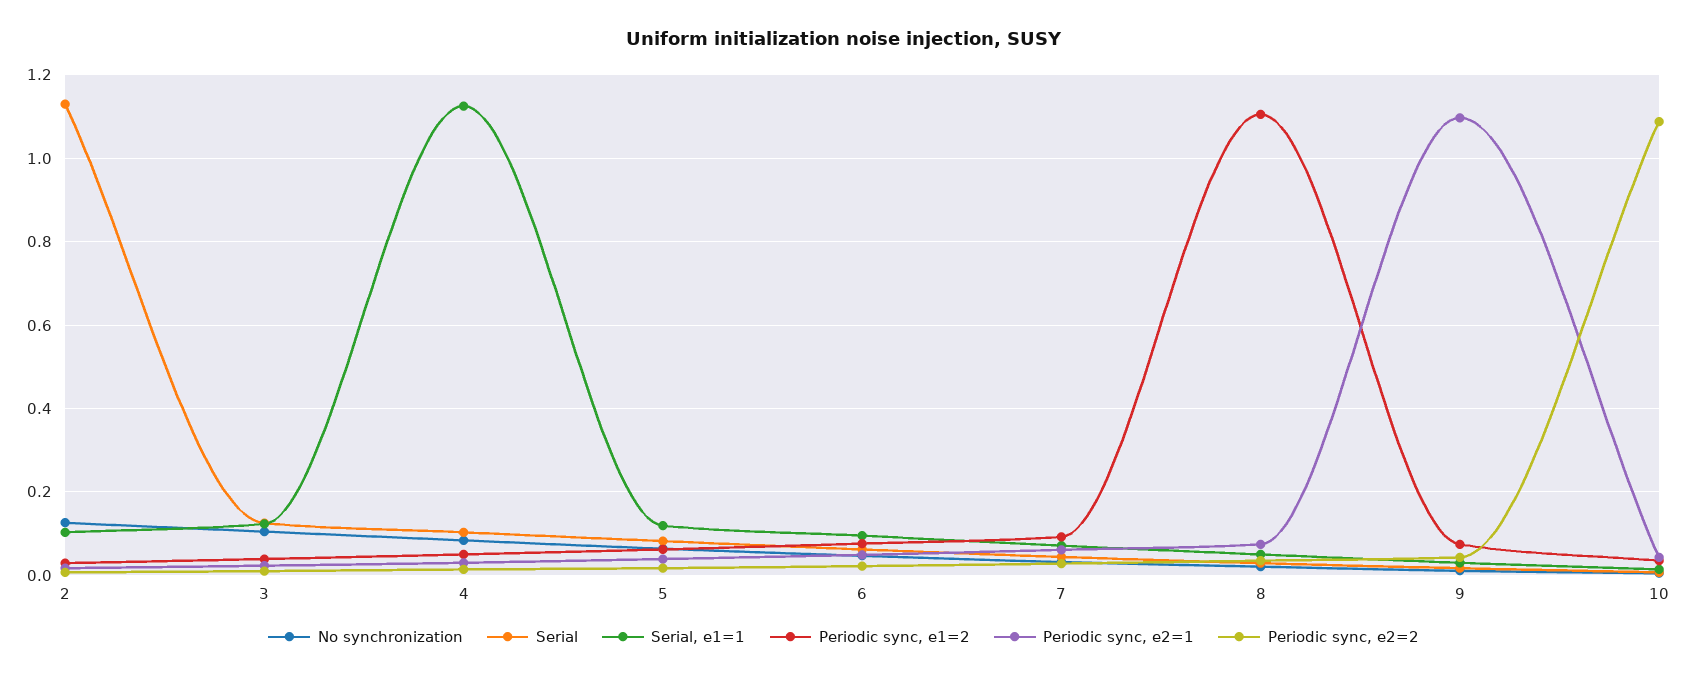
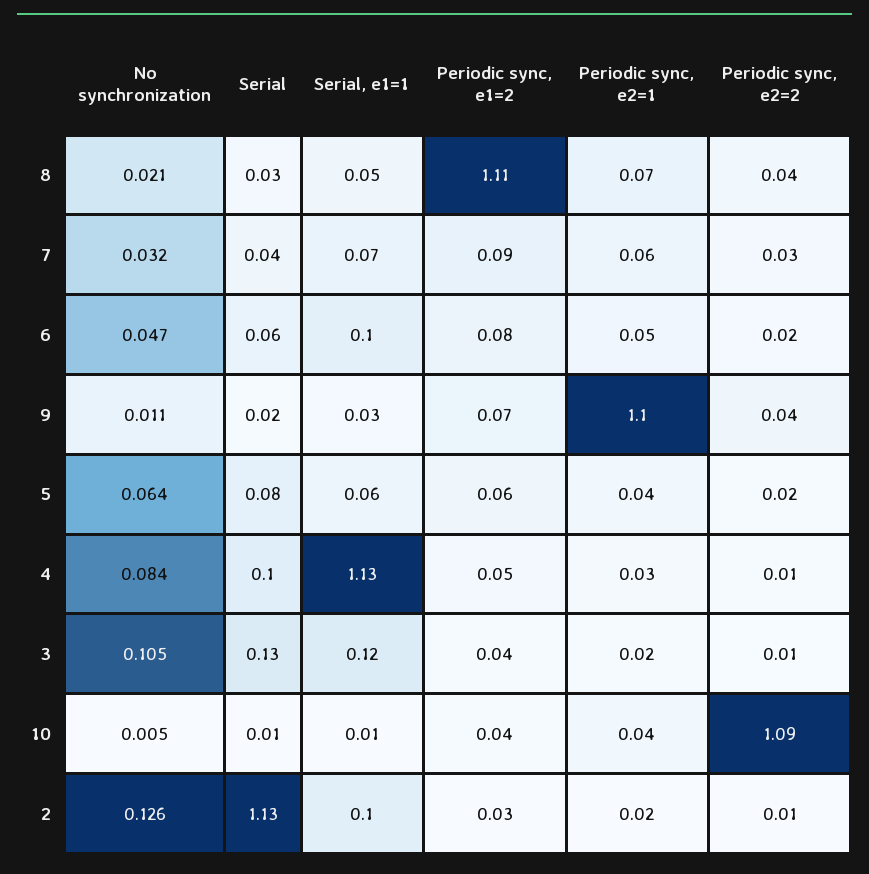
Serial, e1=1, 5: 0.12 -> 0.06

